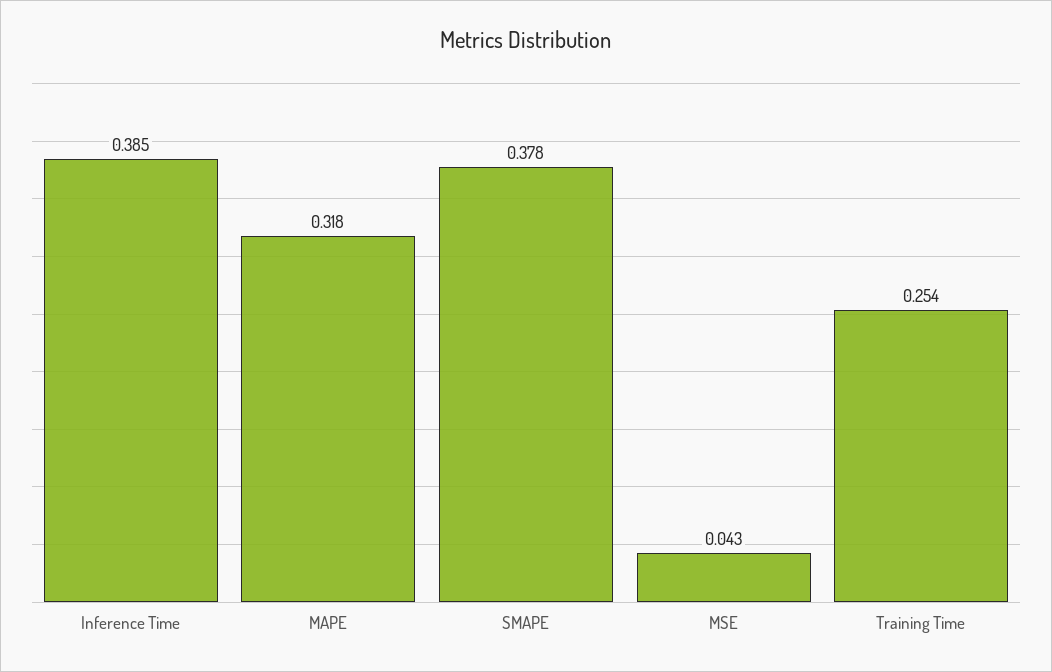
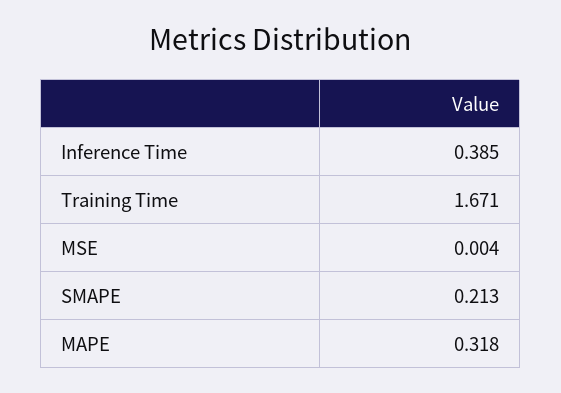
SMAPE: 0.378 -> 0.213
MSE: 0.043 -> 0.004
Training Time: 0.254 -> 1.671

